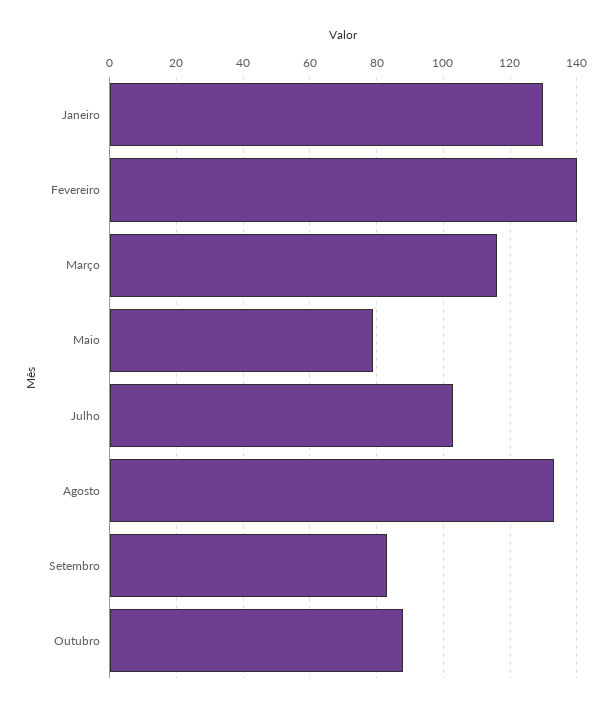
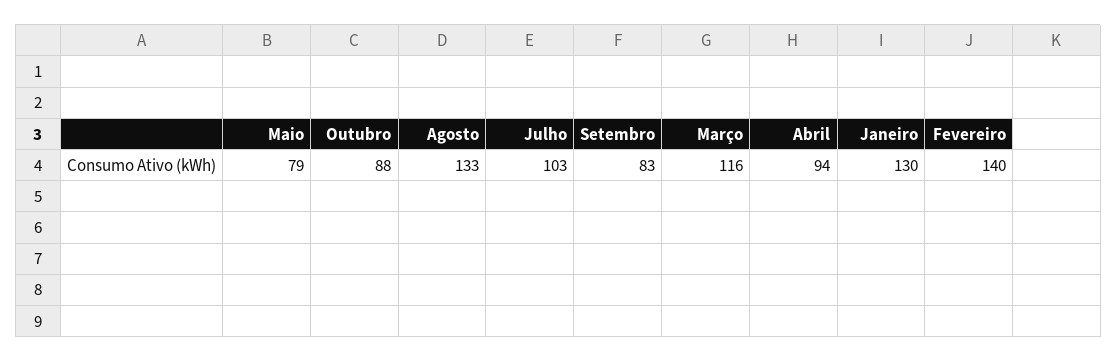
Abril: none -> 94

